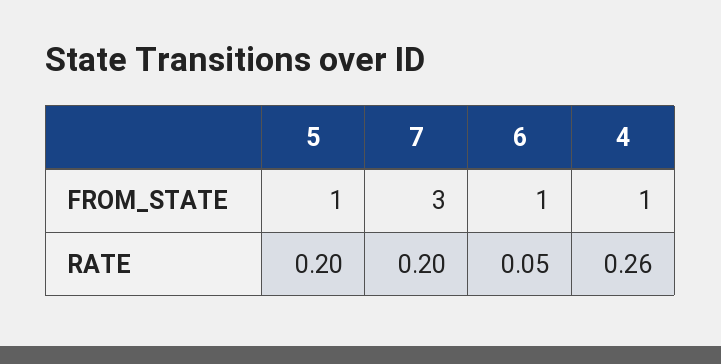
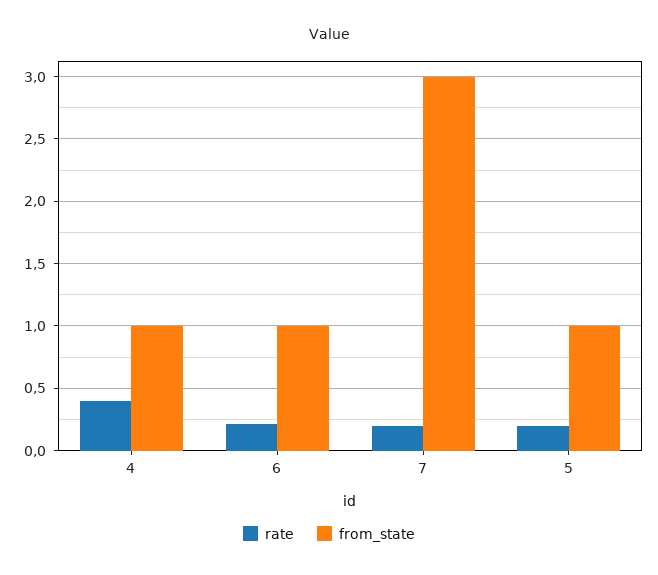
RATE, 6: 0.05 -> 0.2
RATE, 4: 0.26 -> 0.4

